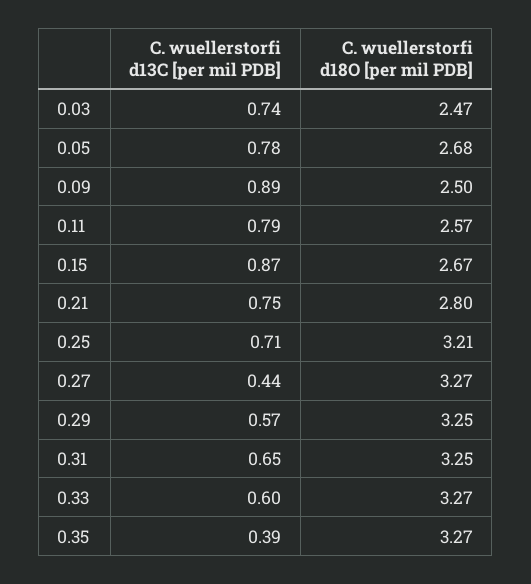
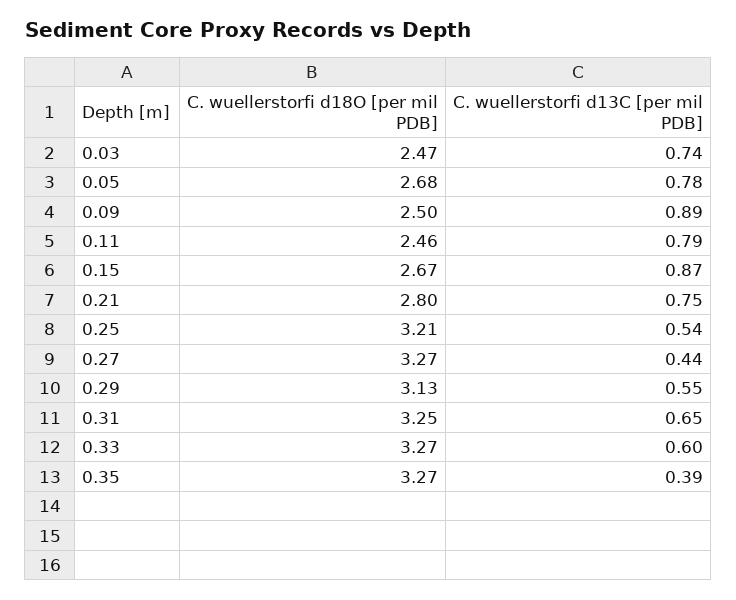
C. wuellerstorfi d18O [per mil PDB], 0.11: 2.57 -> 2.46
C. wuellerstorfi d13C [per mil PDB], 0.25: 0.71 -> 0.54
C. wuellerstorfi d13C [per mil PDB], 0.29: 0.57 -> 0.55
C. wuellerstorfi d18O [per mil PDB], 0.29: 3.25 -> 3.13

